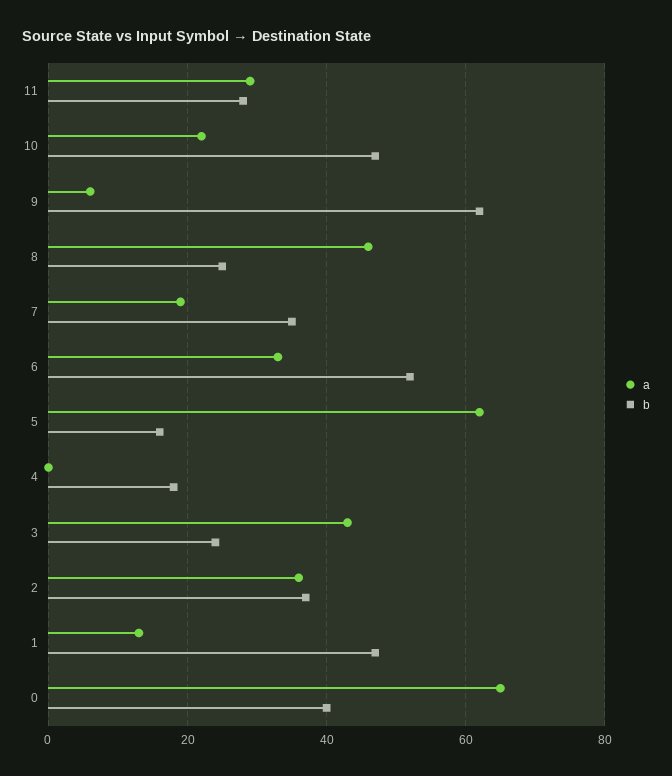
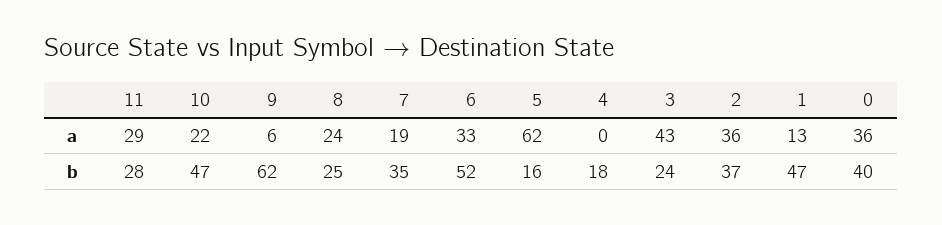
a, 8: 45 -> 24
a, 0: 65 -> 36

